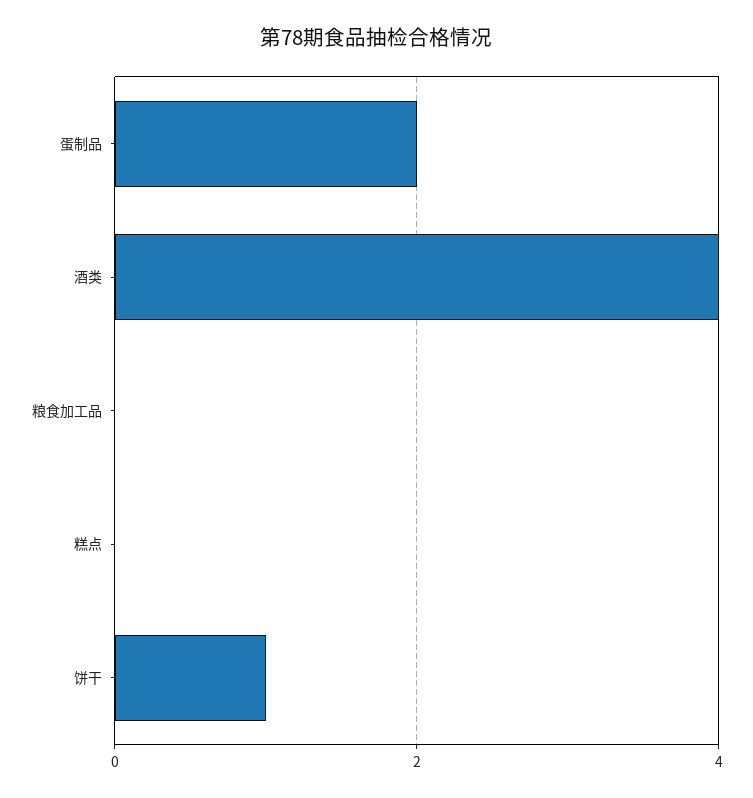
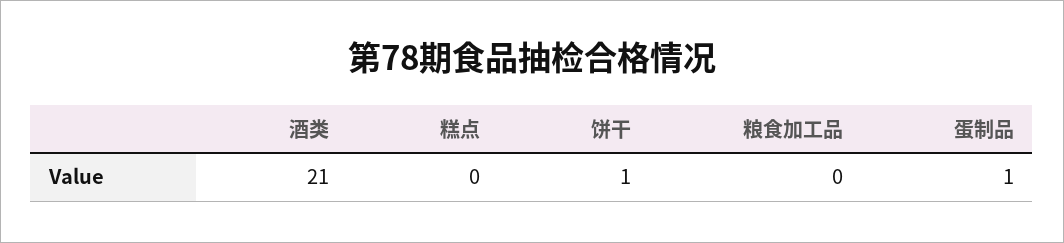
蛋制品: 2 -> 1
酒类: 4 -> 21

